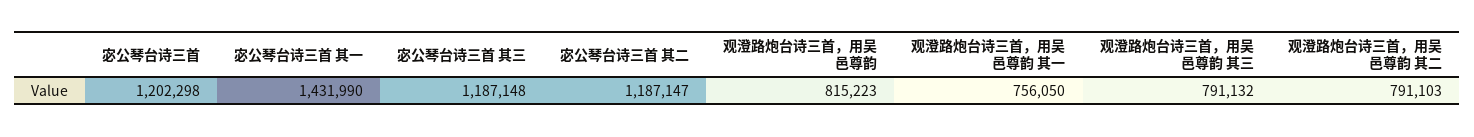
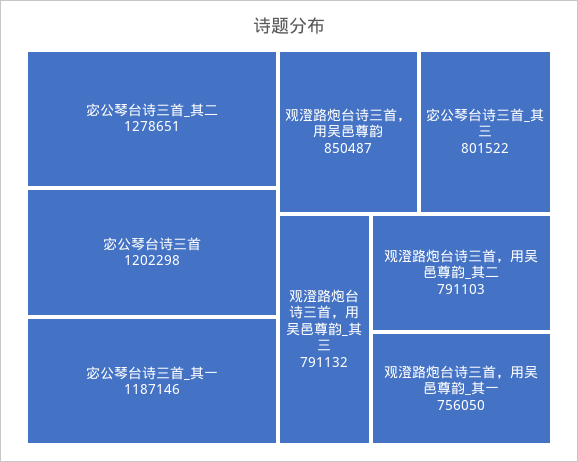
宓公琴台诗三首 其一: 1431990 -> 1187146
宓公琴台诗三首 其三: 1187148 -> 801522
宓公琴台诗三首 其二: 1187147 -> 1278651
观澄路炮台诗三首，用吴邑尊韵: 815223 -> 850487

